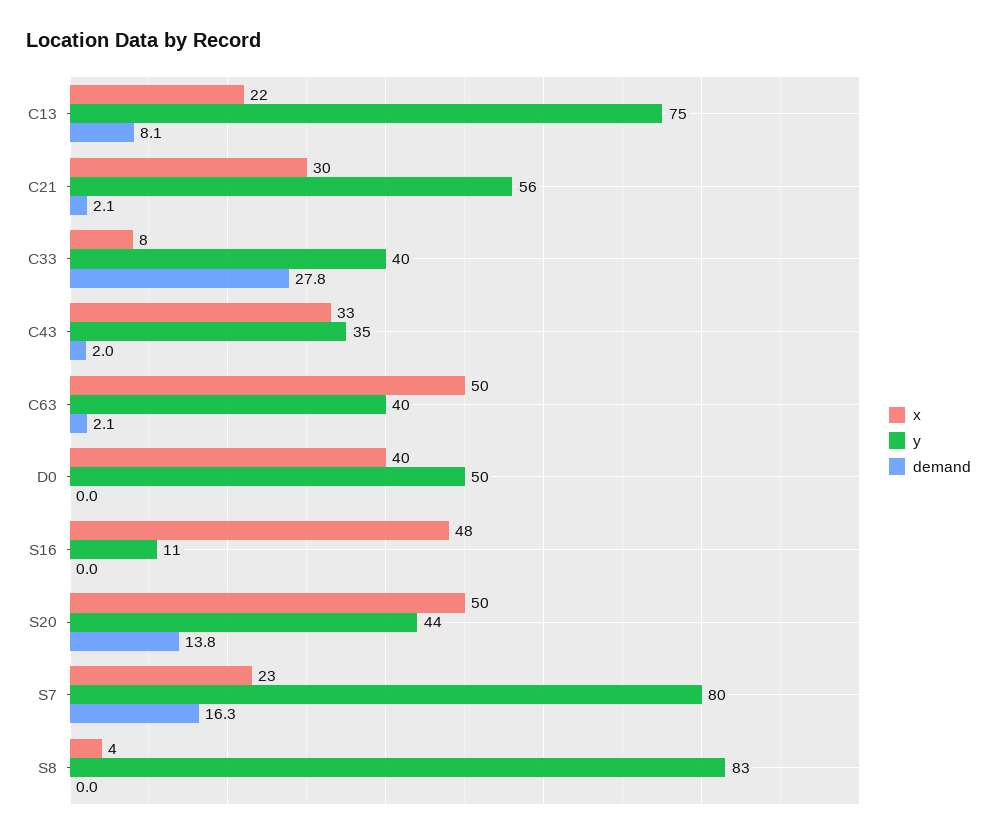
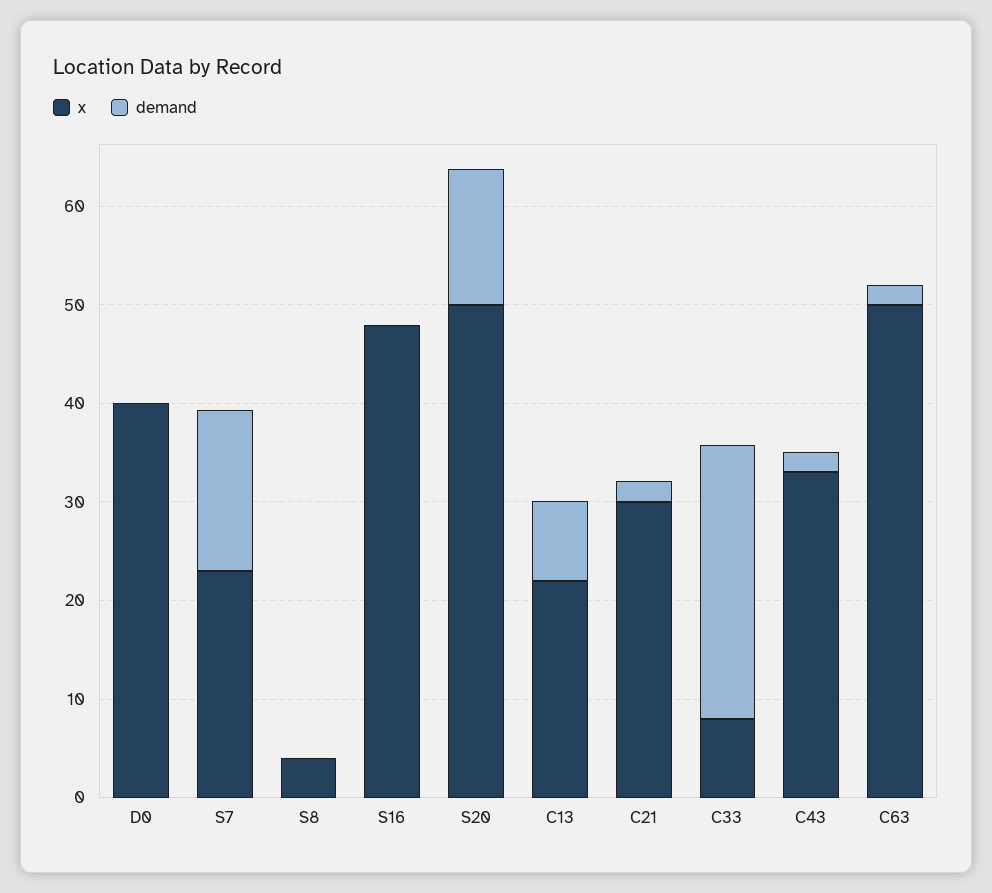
y, C13: 75 -> none
y, C21: 56 -> none
y, C33: 40 -> none
y, C43: 35 -> none
y, C63: 40 -> none
y, D0: 50 -> none
y, S16: 11 -> none
y, S20: 44 -> none
y, S7: 80 -> none
y, S8: 83 -> none

